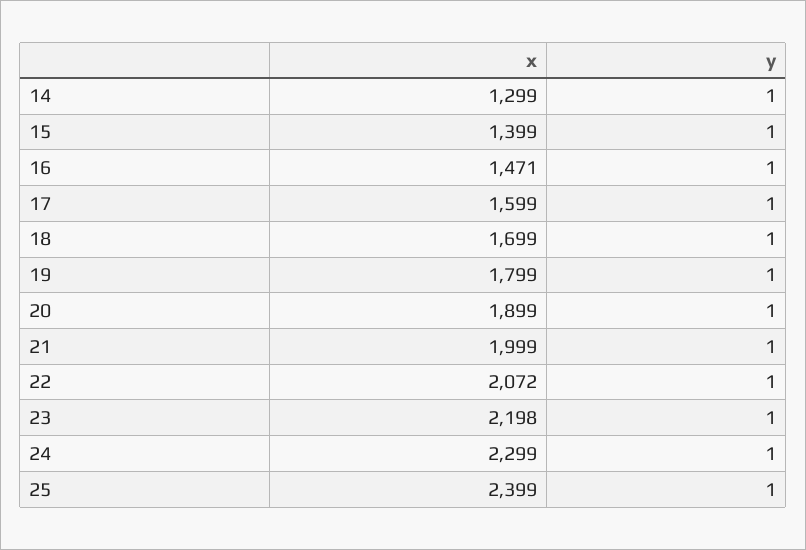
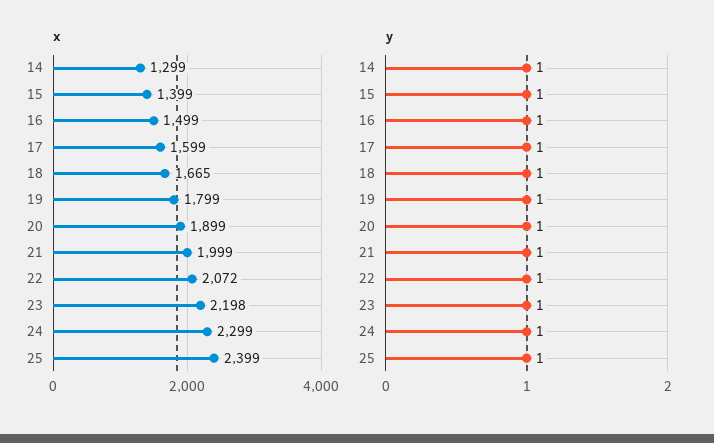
x, 16: 1471 -> 1499
x, 18: 1699 -> 1665

